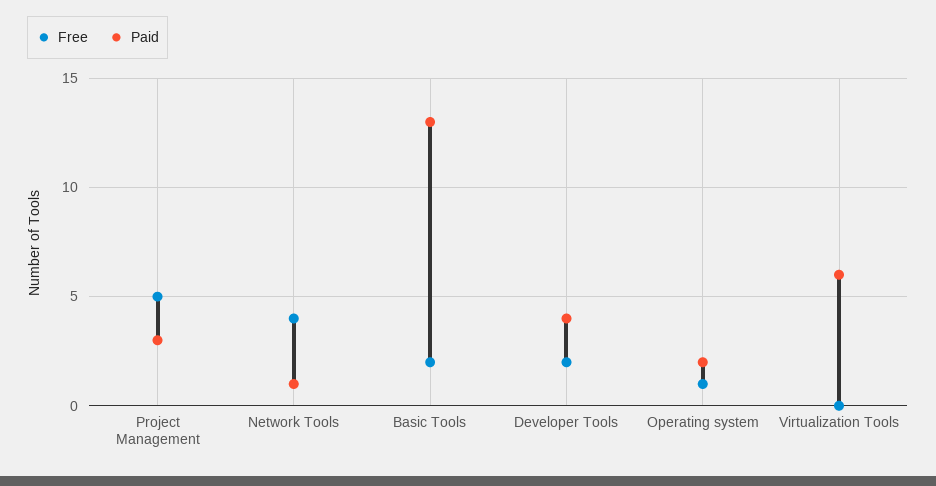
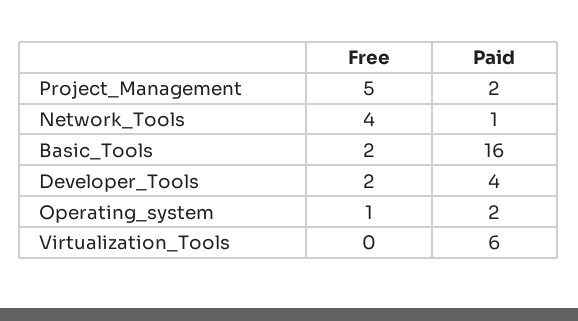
Paid, Project Management: 3 -> 2
Paid, Basic Tools: 13 -> 16

